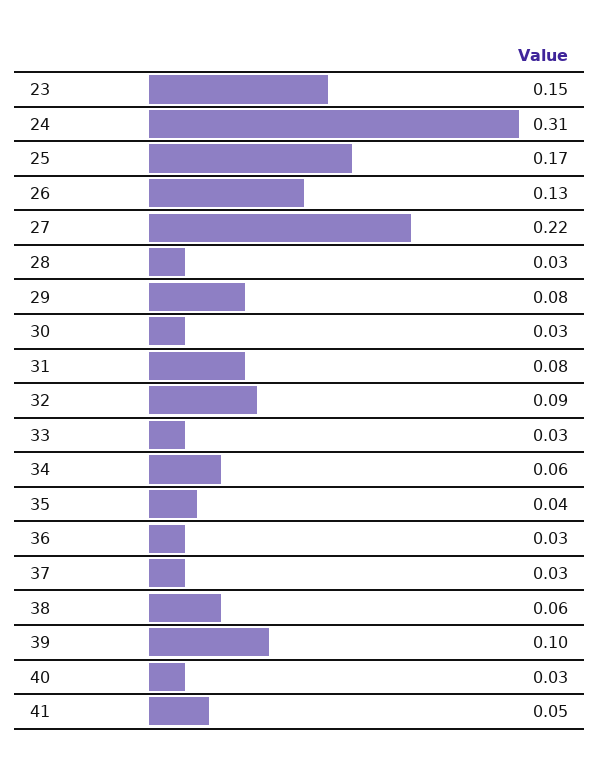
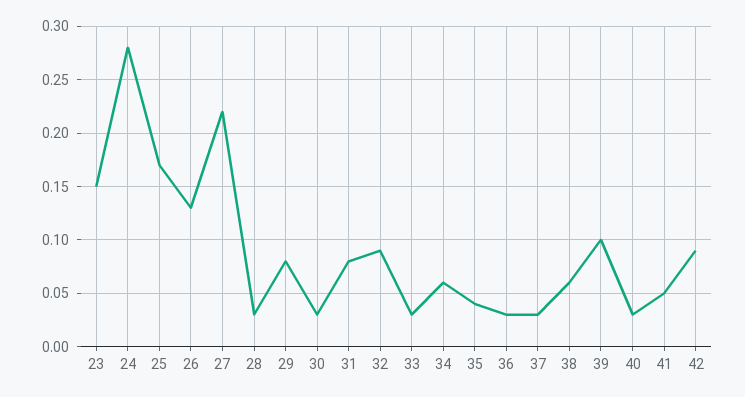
24: 0.31 -> 0.28
42: none -> 0.09

